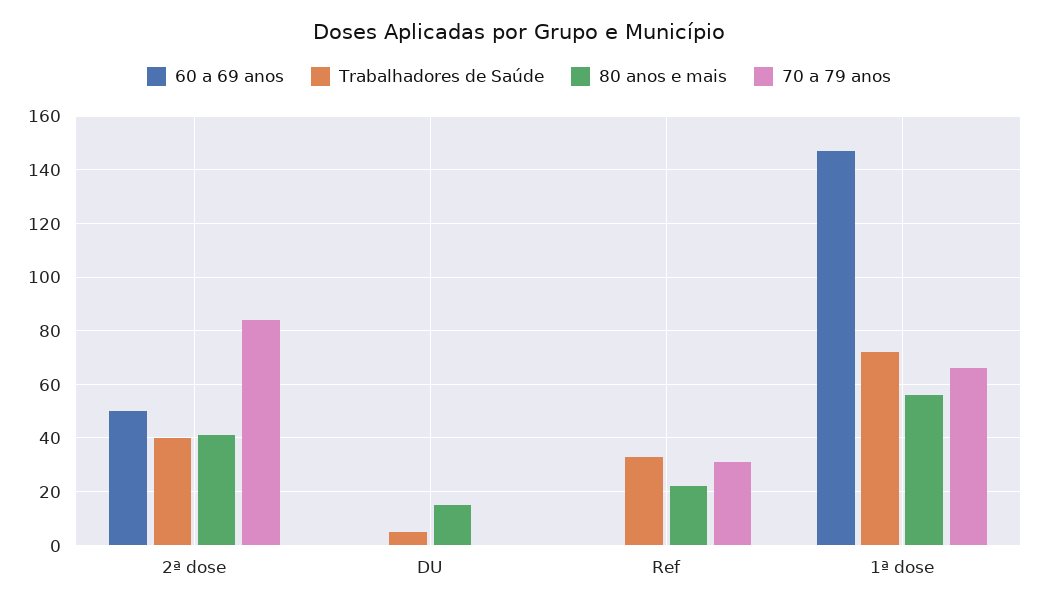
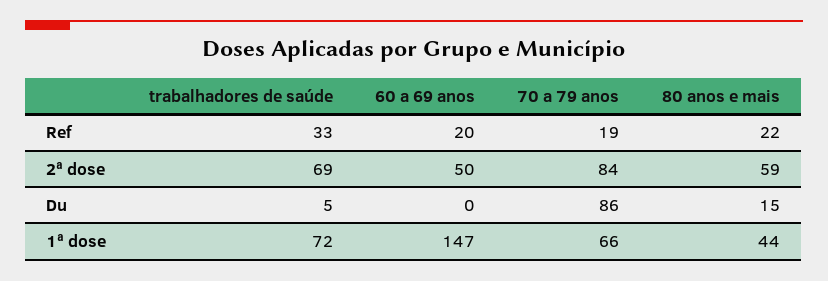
Trabalhadores de Saúde, 2ª dose: 40 -> 69
80 anos e mais, 2ª dose: 40 -> 59
70 a 79 anos, DU: 0 -> 86
60 a 69 anos, Ref: 0 -> 20
70 a 79 anos, Ref: 30 -> 19
80 anos e mais, 1ª dose: 55 -> 44

